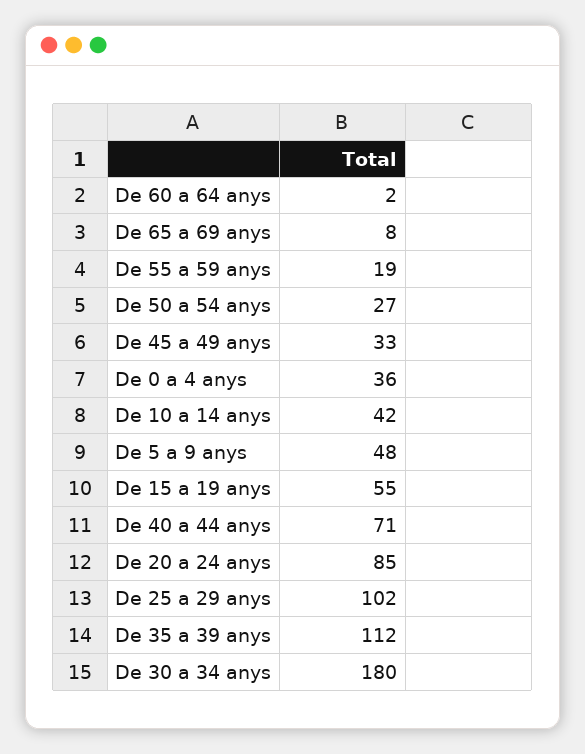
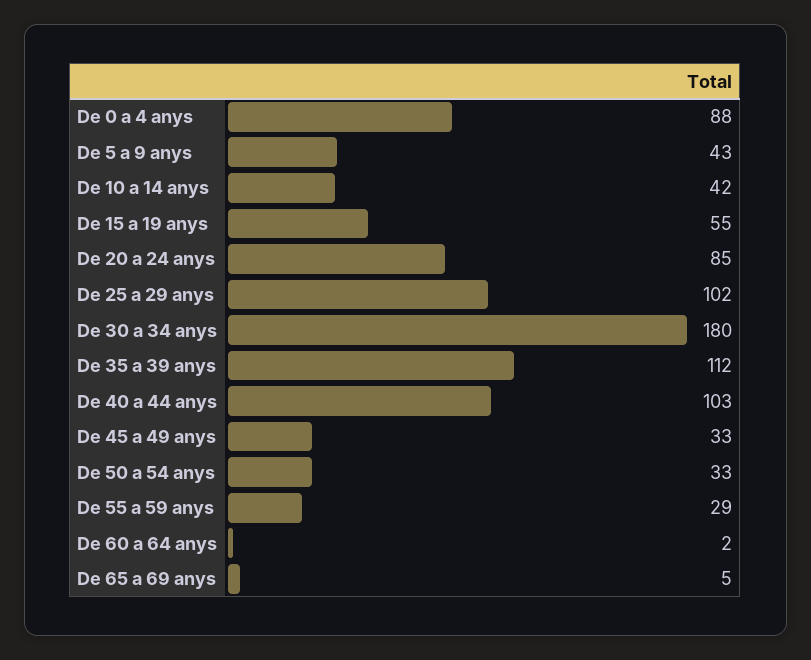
De 65 a 69 anys: 8 -> 5
De 55 a 59 anys: 19 -> 29
De 50 a 54 anys: 27 -> 33
De 0 a 4 anys: 36 -> 88
De 5 a 9 anys: 48 -> 43
De 40 a 44 anys: 71 -> 103

